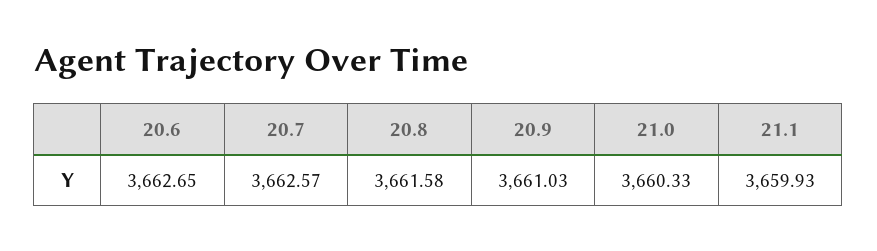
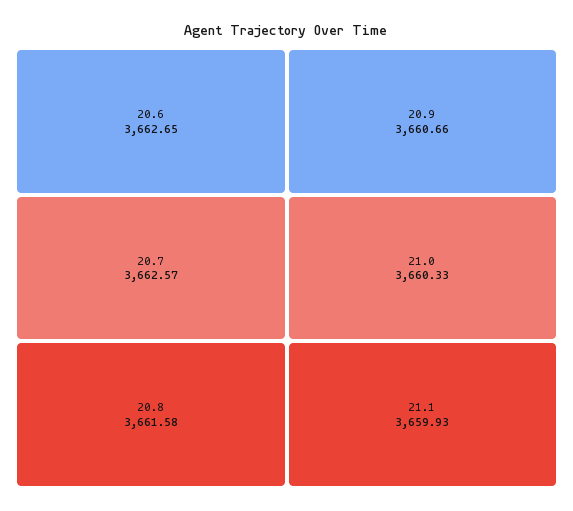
20.9: 3661.03 -> 3660.66

